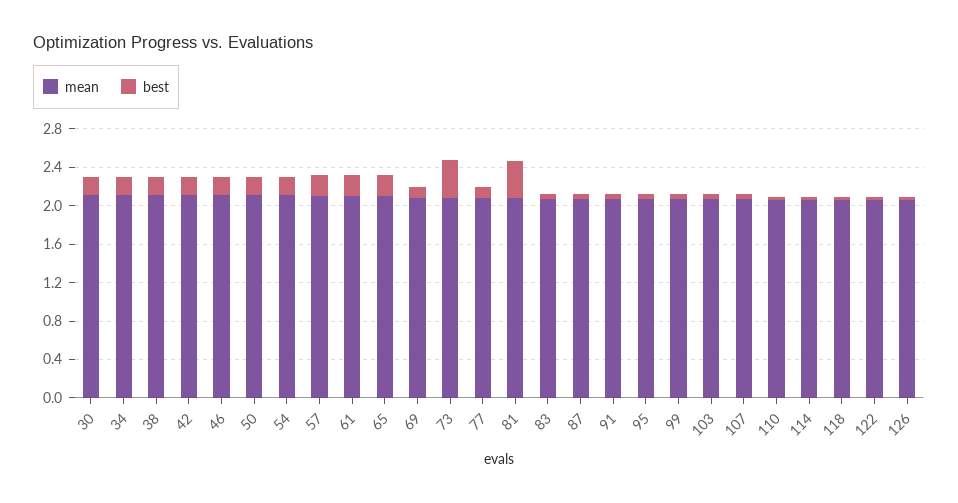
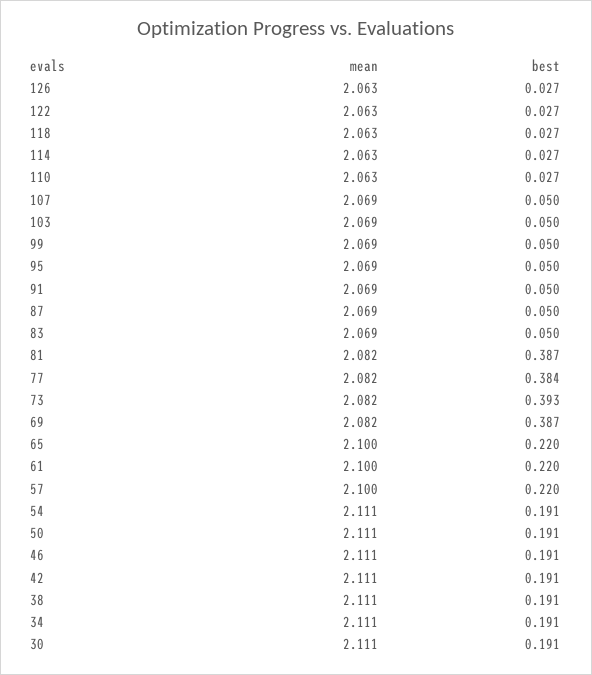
best, 69: 0.1 -> 0.387
best, 77: 0.1 -> 0.384

